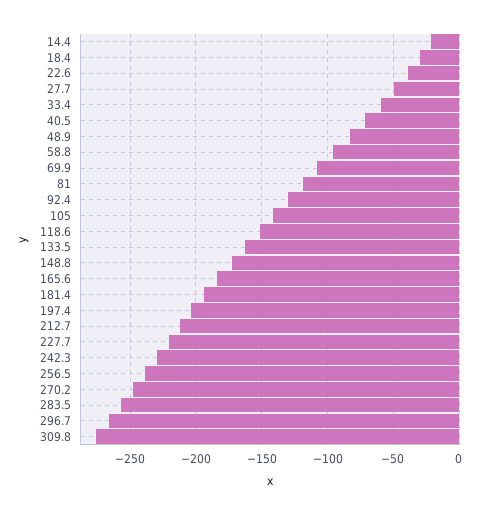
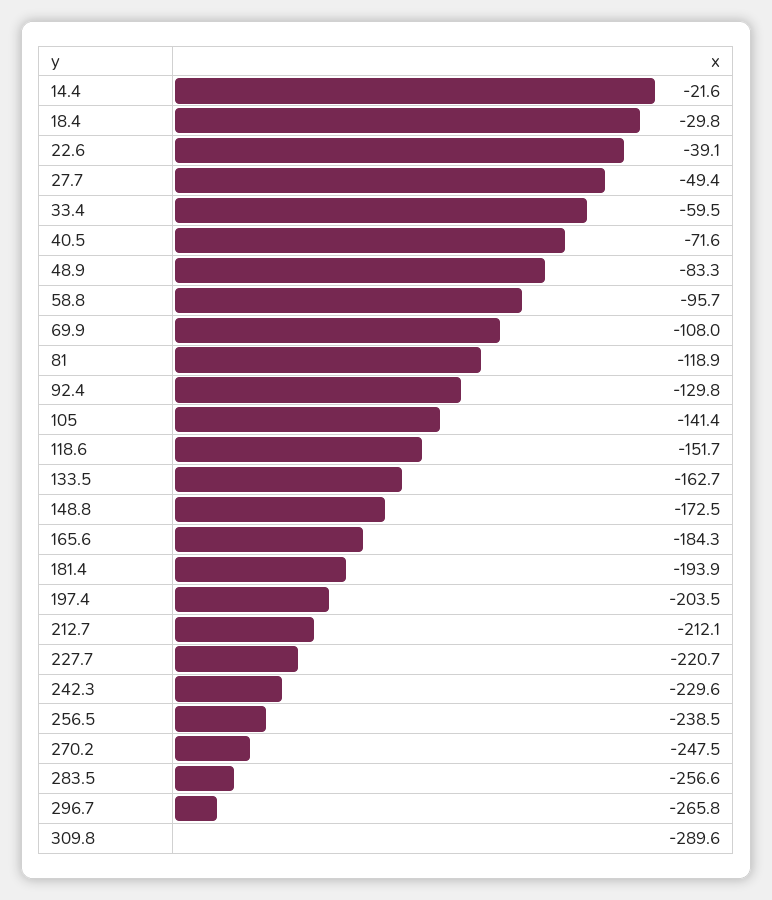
309.8: -275 -> -289.6

